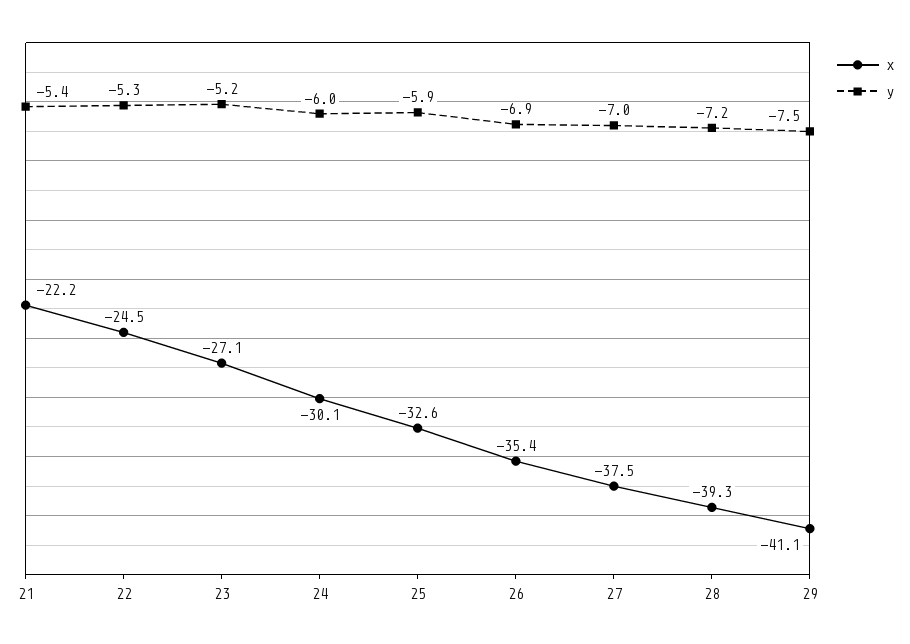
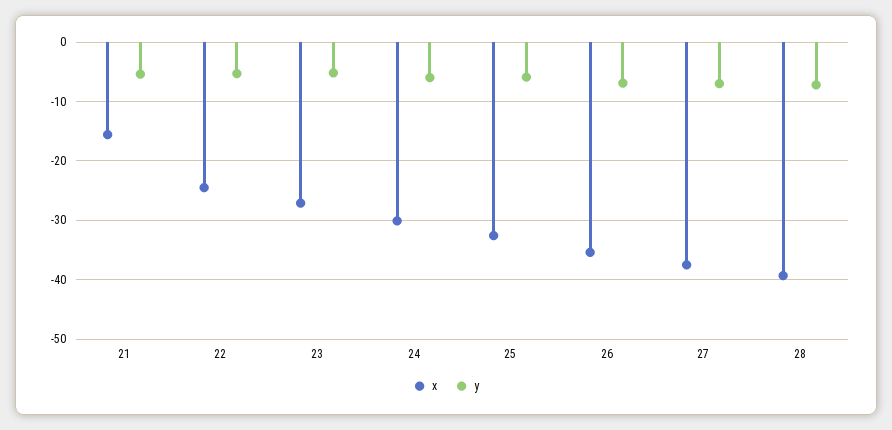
x, 21: -22.2 -> -16
x, 29: -41.1 -> none
y, 29: -7.5 -> none

